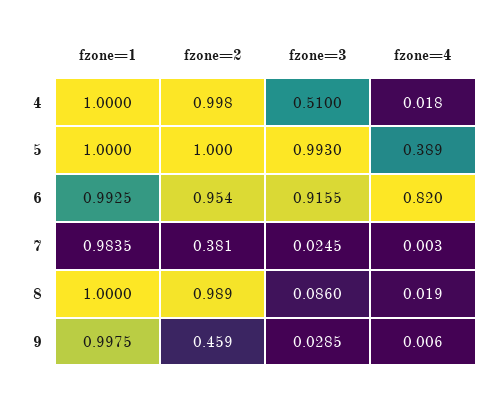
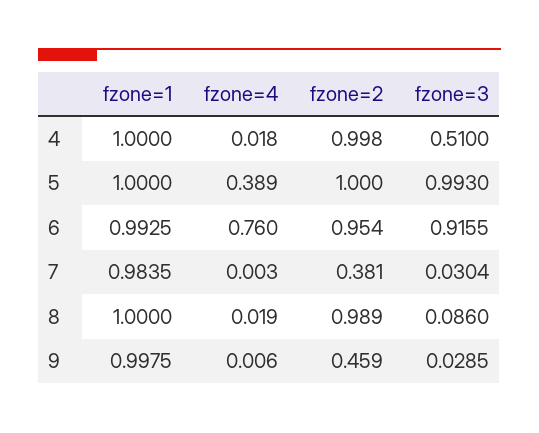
fzone=4, 6: 0.82 -> 0.76
fzone=3, 7: 0.0245 -> 0.0304

